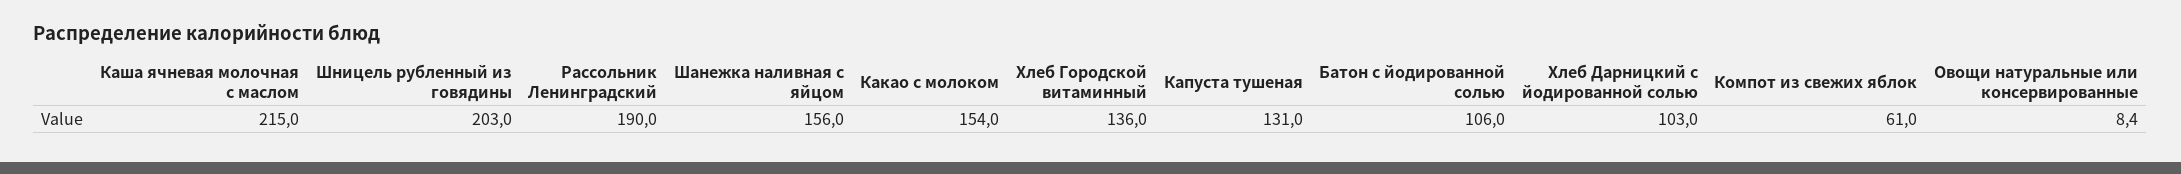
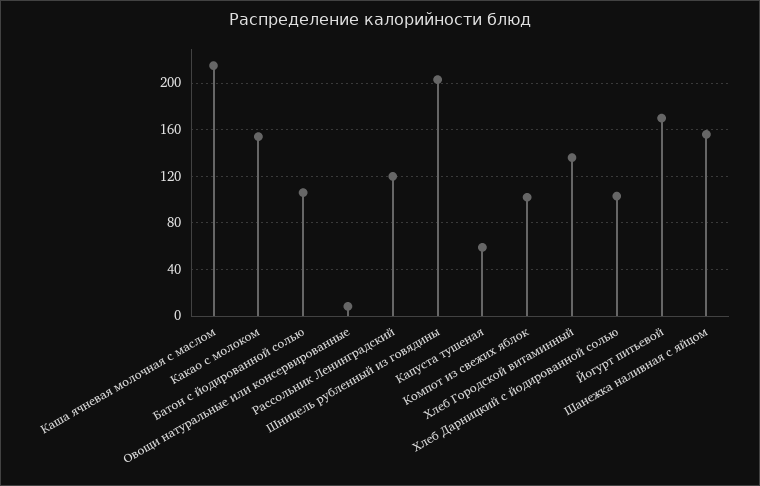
Рассольник Ленинградский: 190 -> 120
Капуста тушеная: 131 -> 60
Компот из свежих яблок: 61 -> 100
Йогурт питьевой: none -> 170

